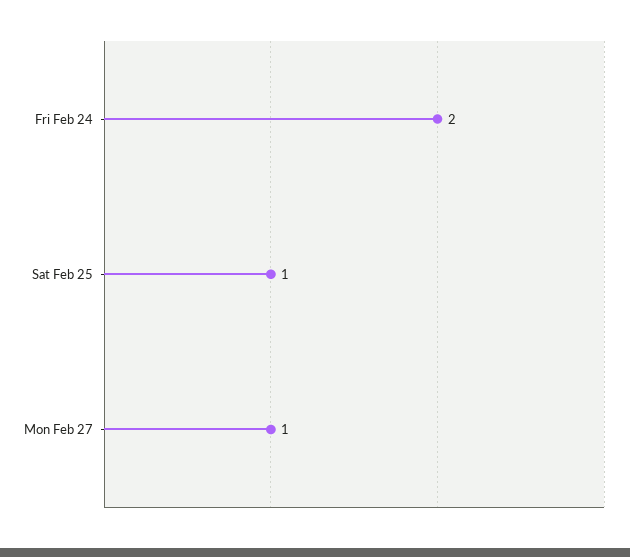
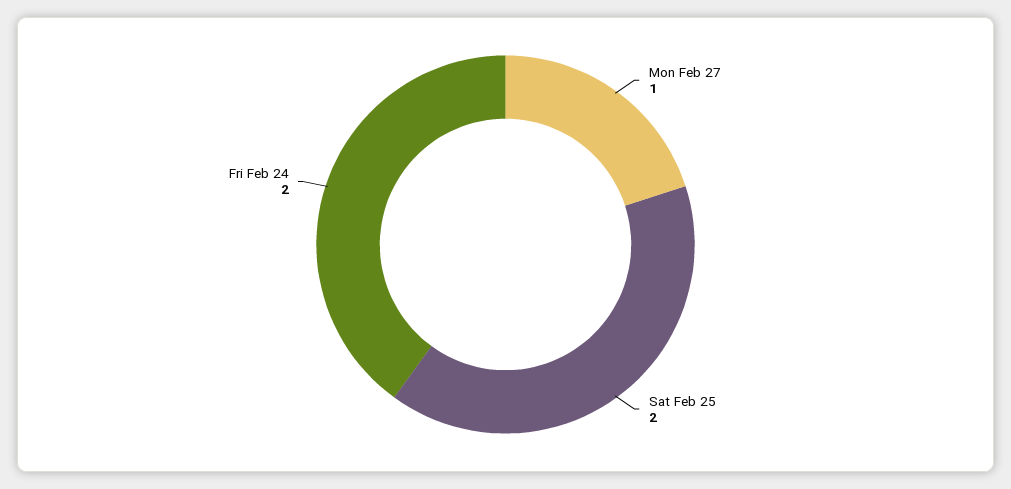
Sat Feb 25: 1 -> 2

